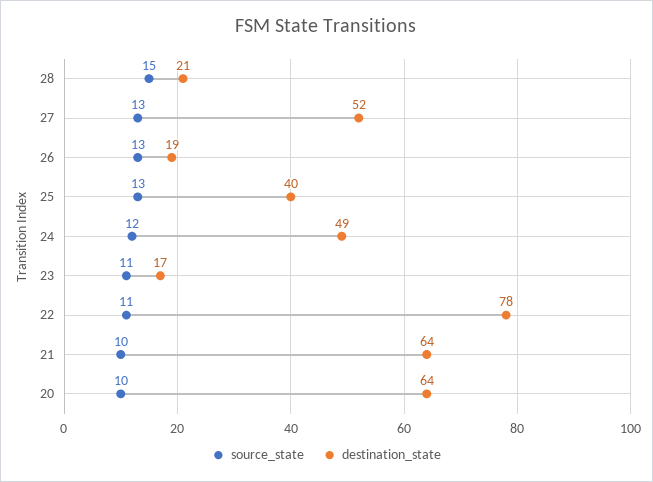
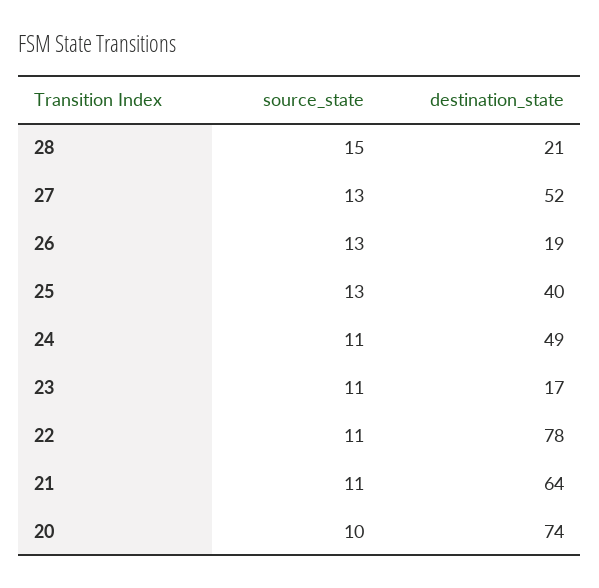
source_state, 24: 12 -> 11
source_state, 21: 10 -> 11
destination_state, 20: 64 -> 74

